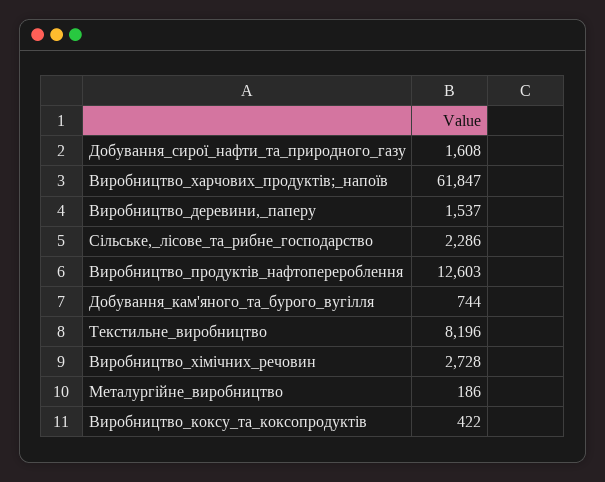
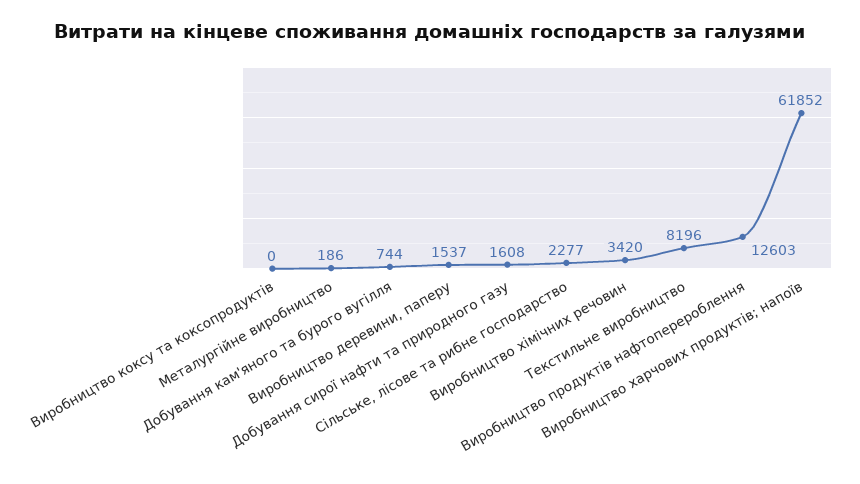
Виробництво_харчових_продуктів;_напоїв: 61847 -> 61852
Сільське,_лісове_та_рибне_господарство: 2286 -> 2277
Виробництво_хімічних_речовин: 2728 -> 3420
Виробництво_коксу_та_коксопродуктів: 422 -> 0

